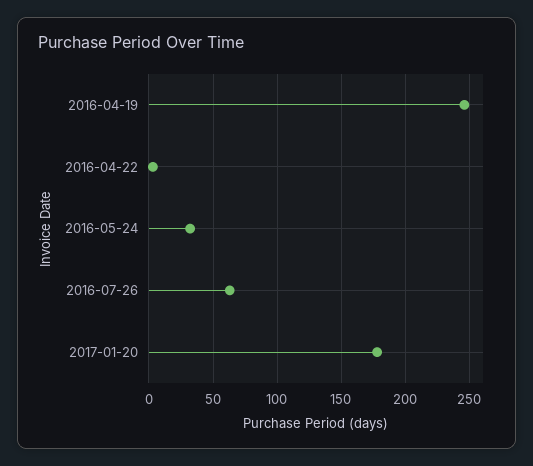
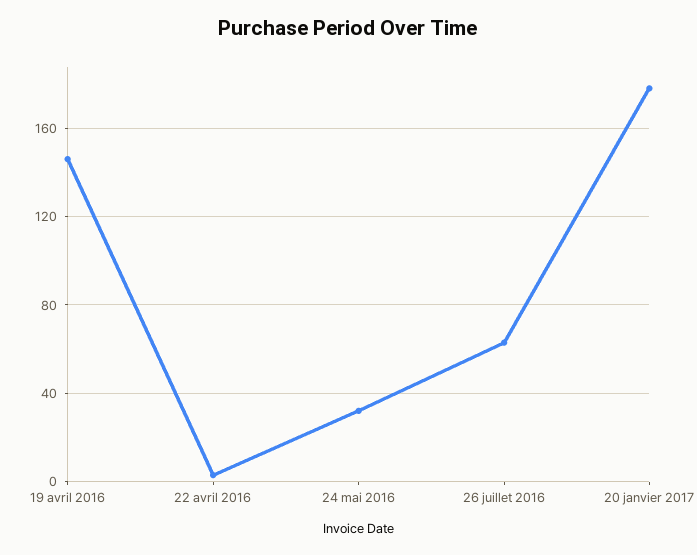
2016-04-19: 245 -> 145

